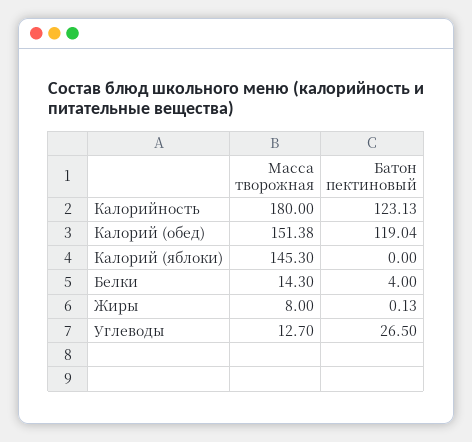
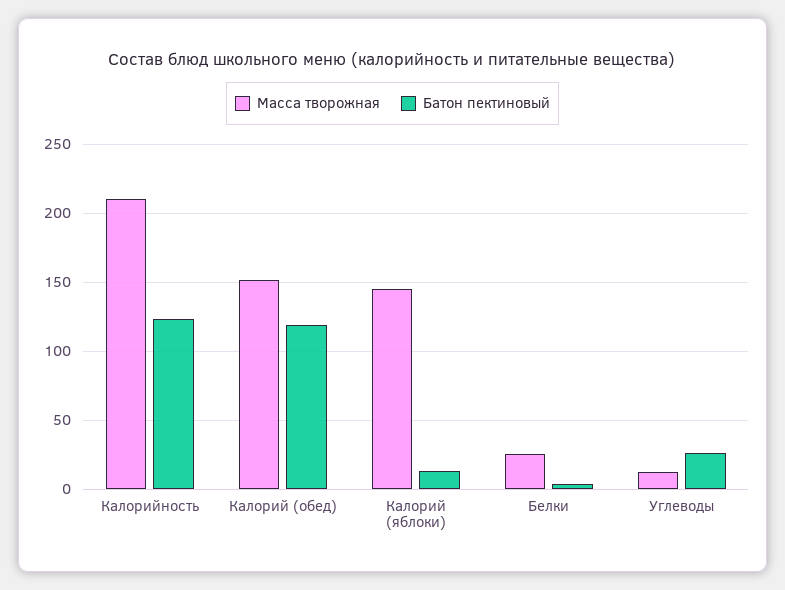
Масса творожная, Калорийность: 180 -> 210
Батон пектиновый, Калорий (яблоки): 0 -> 15
Масса творожная, Белки: 14.3 -> 25
Масса творожная, Жиры: 8 -> none
Батон пектиновый, Жиры: 0.13 -> none

